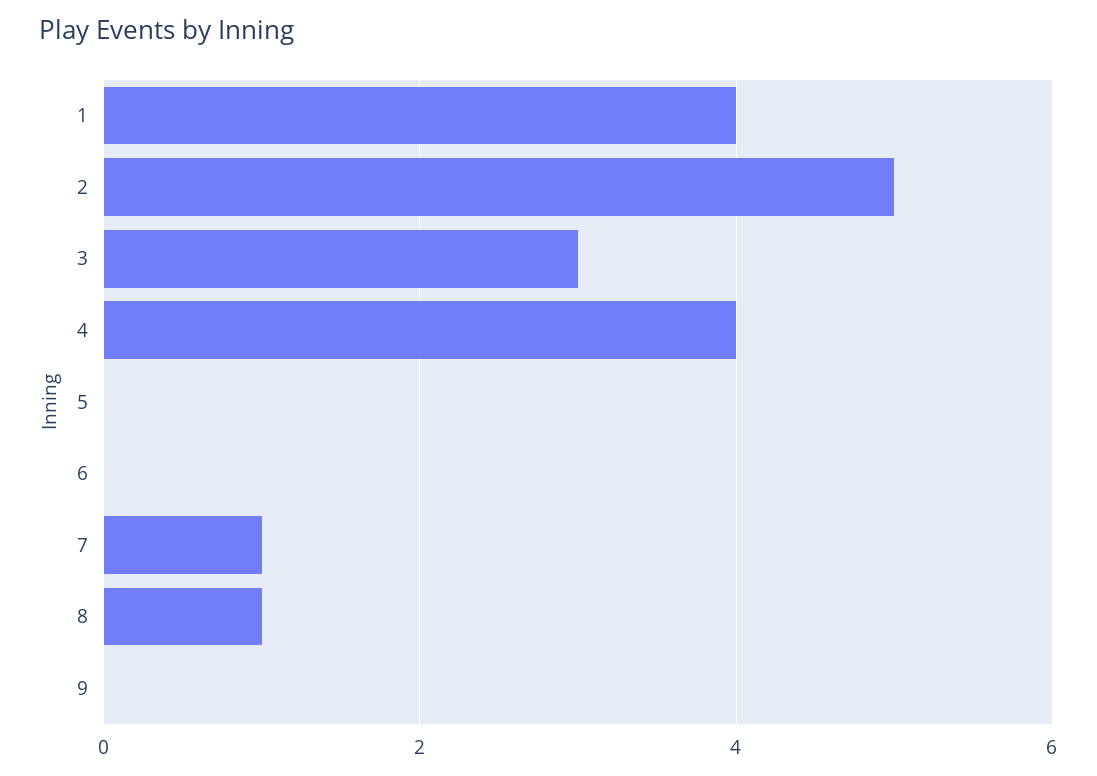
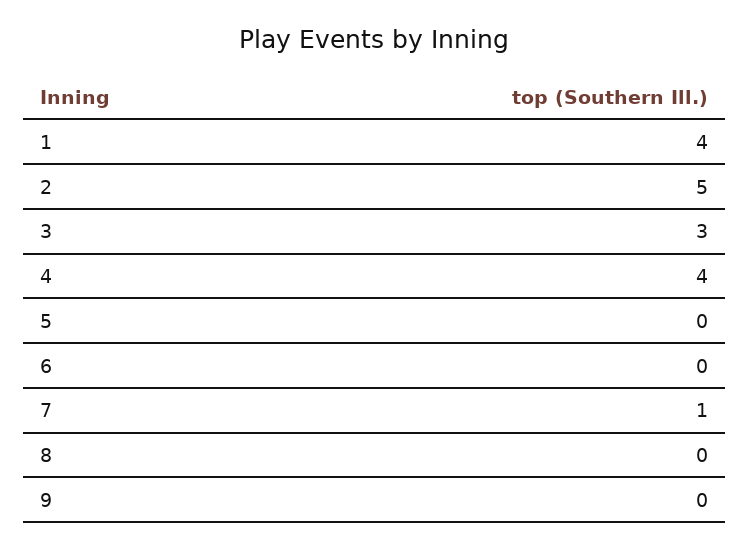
8: 1 -> 0

